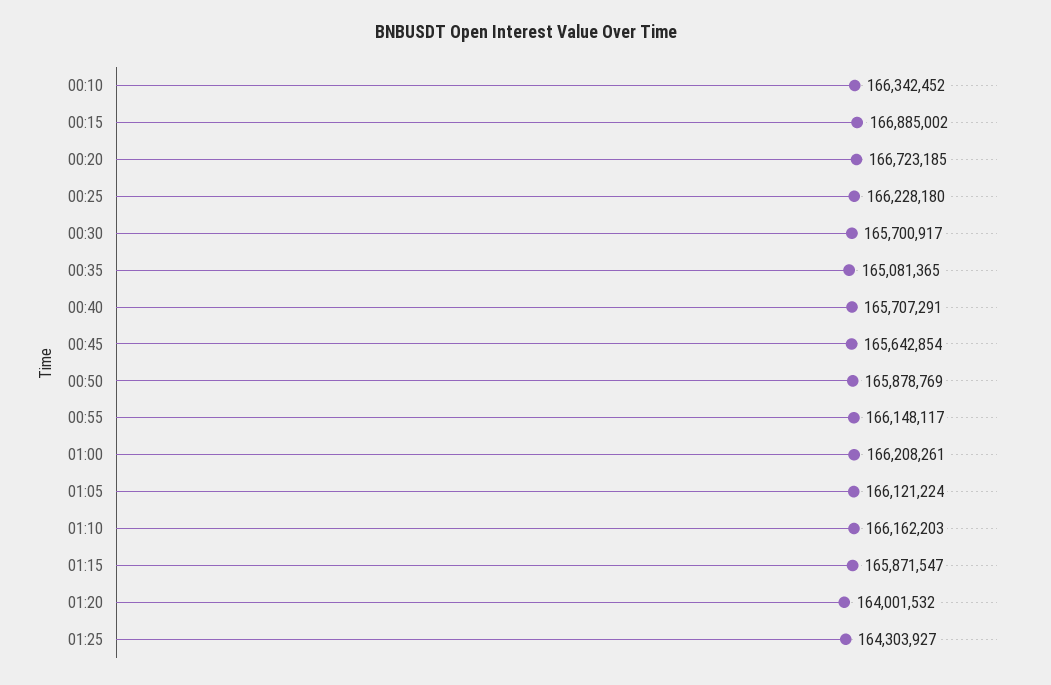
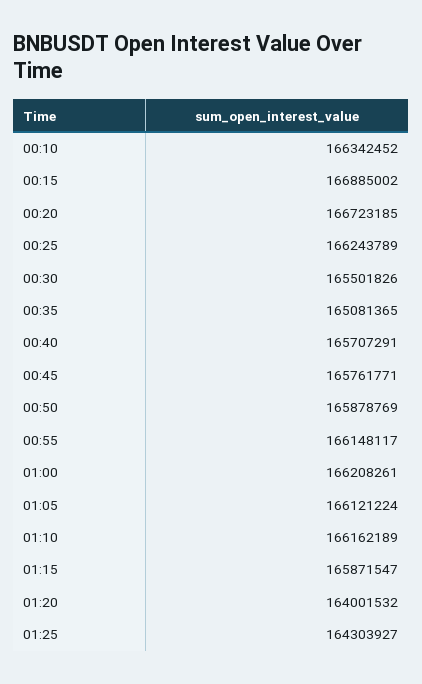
00:25: 166228180 -> 166243789
00:30: 165700917 -> 165501826
00:45: 165642854 -> 165761771
01:10: 166162203 -> 166162189

